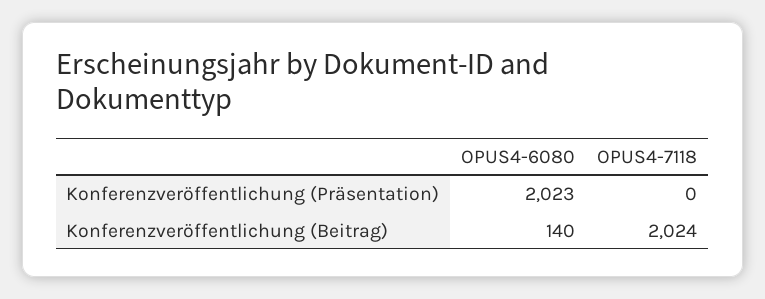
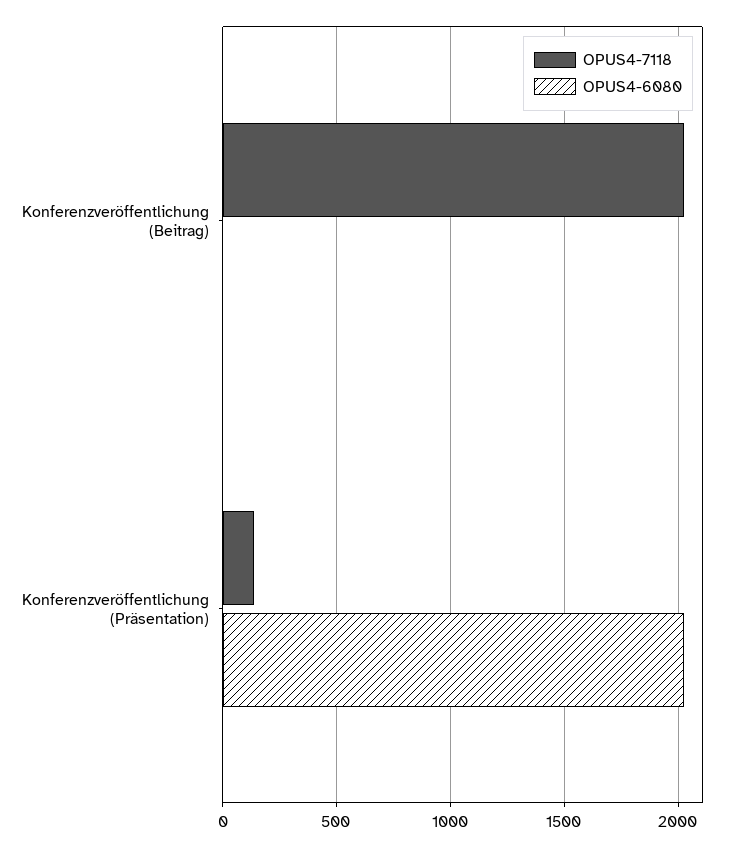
OPUS4-7118, Konferenzveröffentlichung (Präsentation): 0 -> 150
OPUS4-6080, Konferenzveröffentlichung (Beitrag): 140 -> 0

